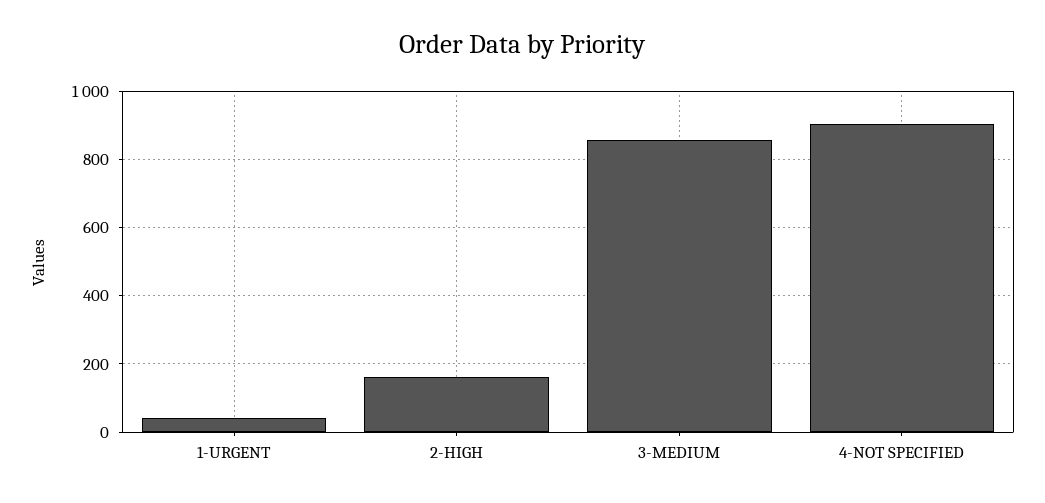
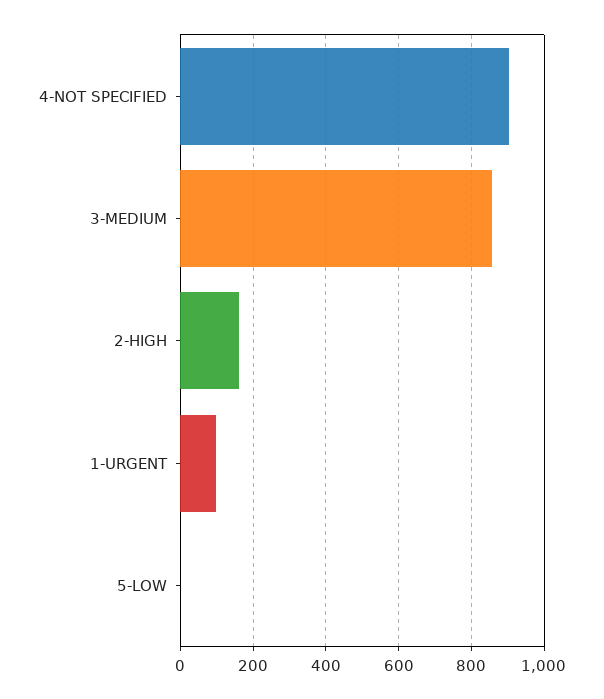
1-URGENT: 40 -> 100
5-LOW: none -> 0

